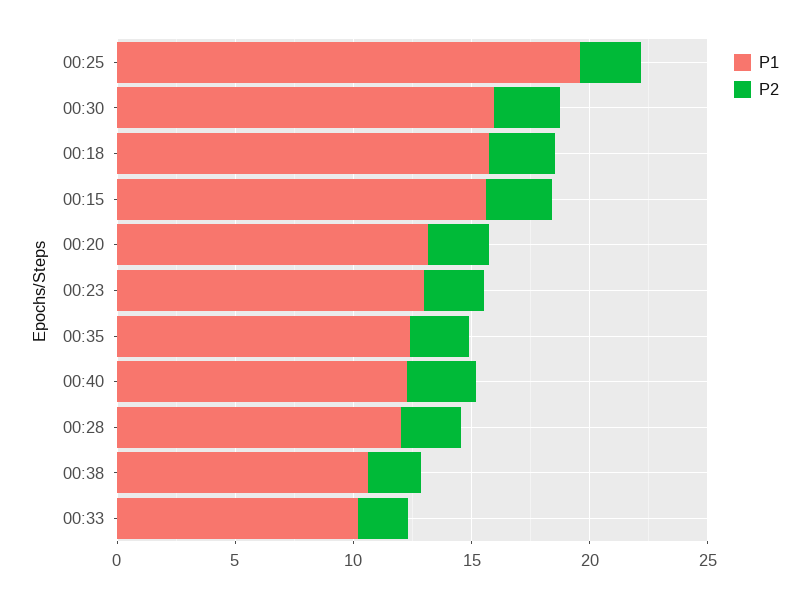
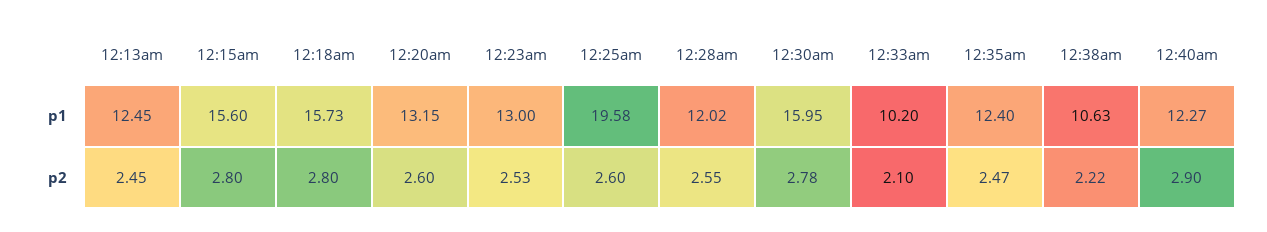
P1, 12:13am: none -> 12.45
P2, 12:13am: none -> 2.45

